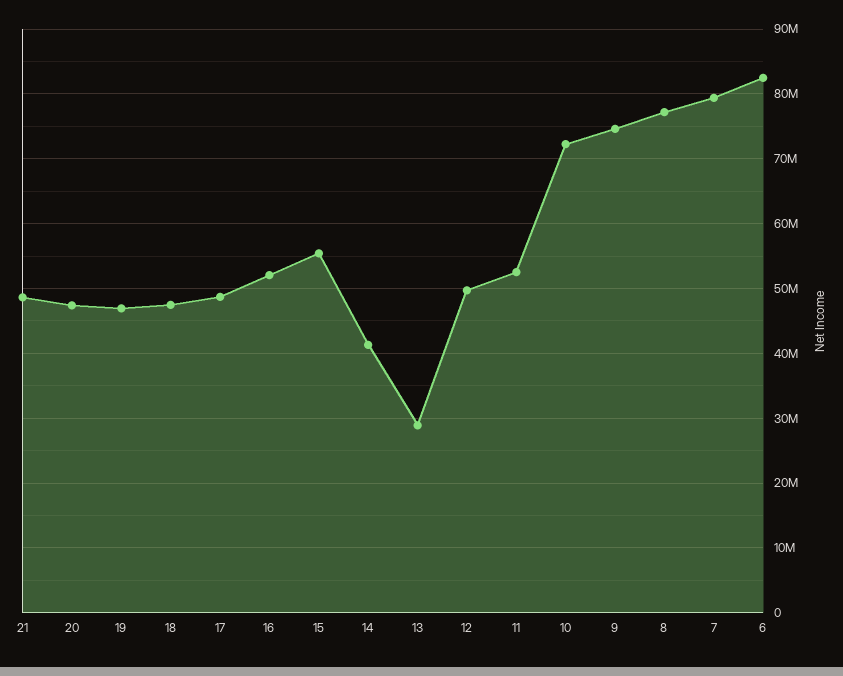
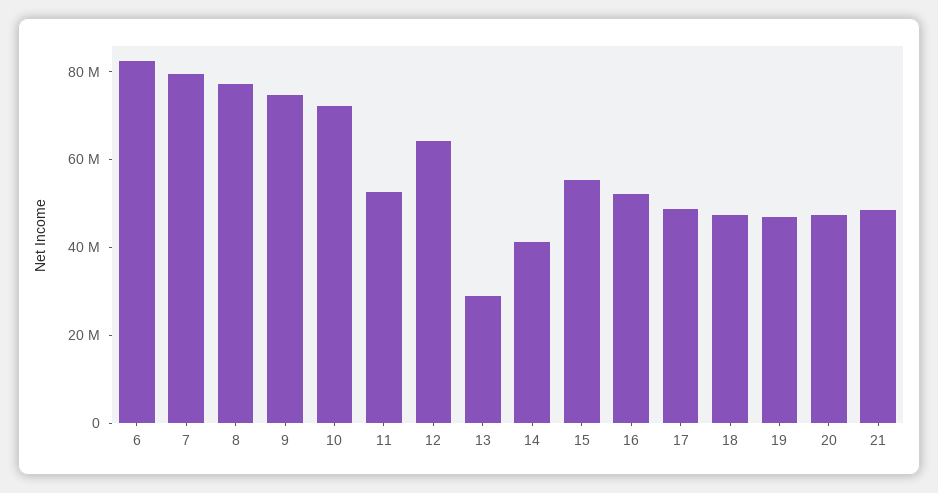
12: 50000000 -> 65000000

